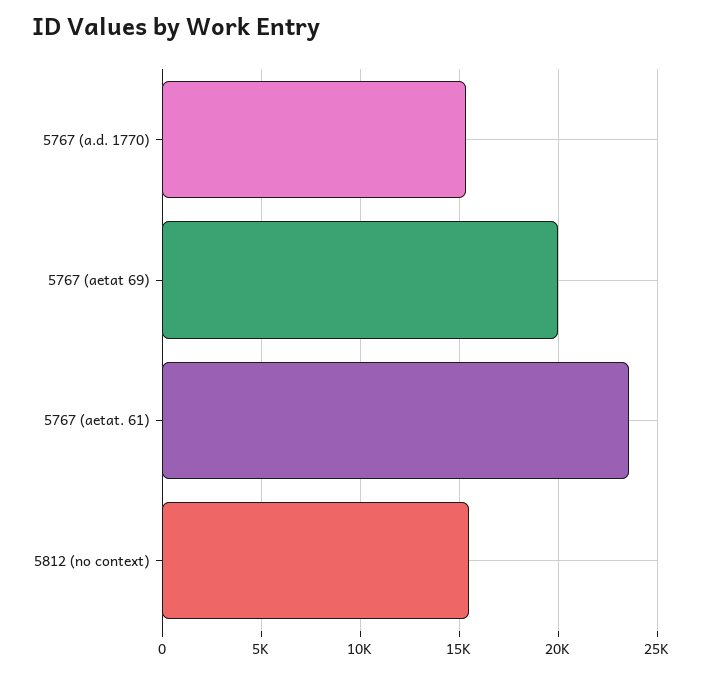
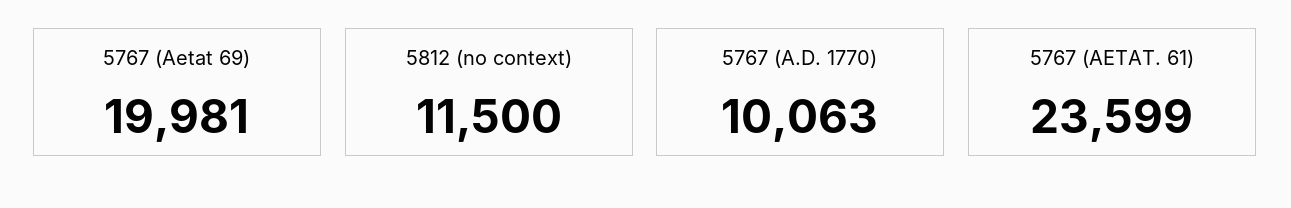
5767 (a.d. 1770): 15500 -> 10063
5812 (no context): 15500 -> 11500

